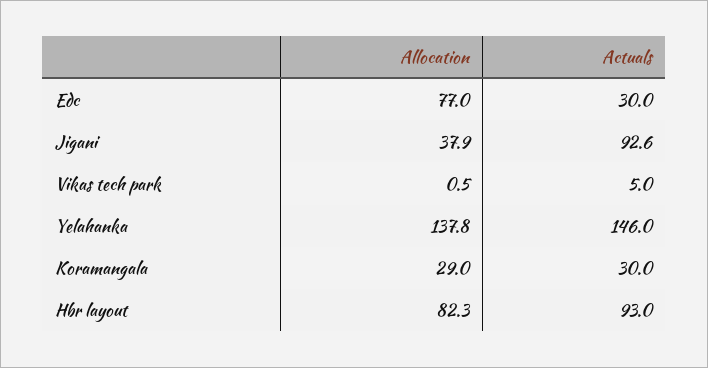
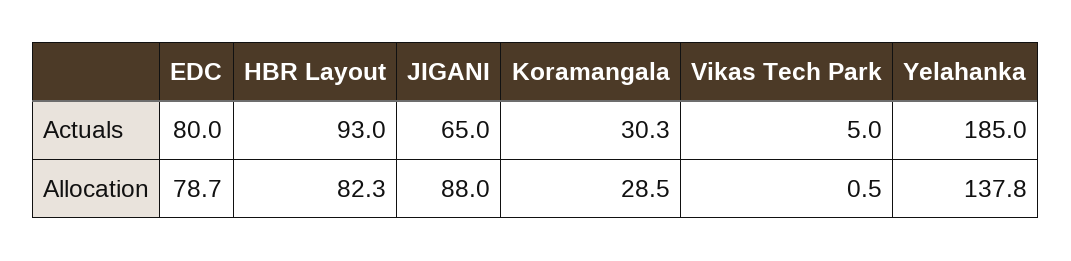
Allocation, Edc: 77 -> 78.7
Actuals, Edc: 30 -> 80
Allocation, Jigani: 37.9 -> 88
Actuals, Jigani: 92.6 -> 65
Actuals, Yelahanka: 146 -> 185
Allocation, Koramangala: 29 -> 28.5
Actuals, Koramangala: 30 -> 30.3

